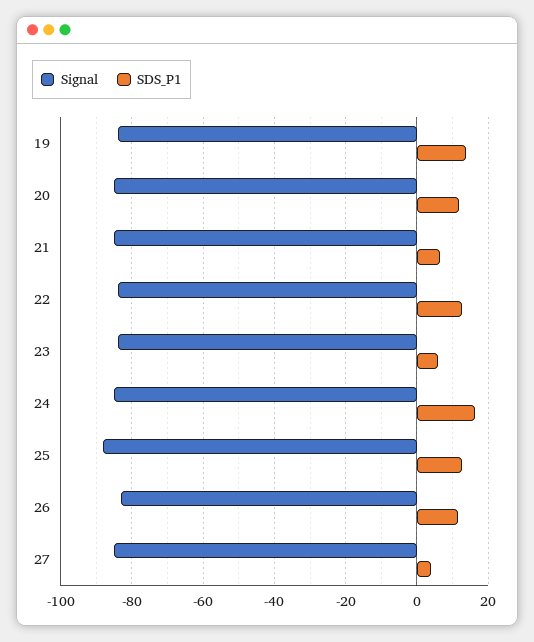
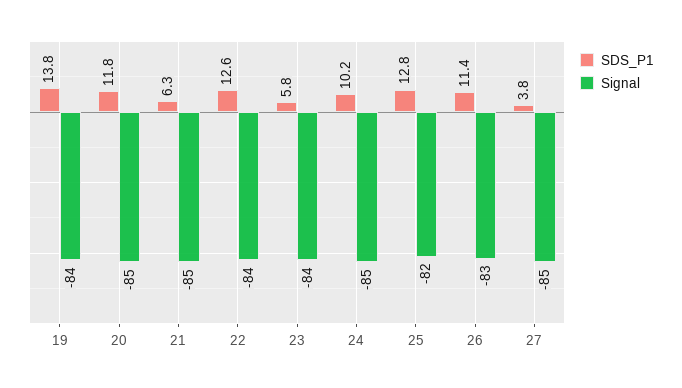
SDS_P1, 24: 16 -> 10.2
Signal, 25: -88 -> -82

